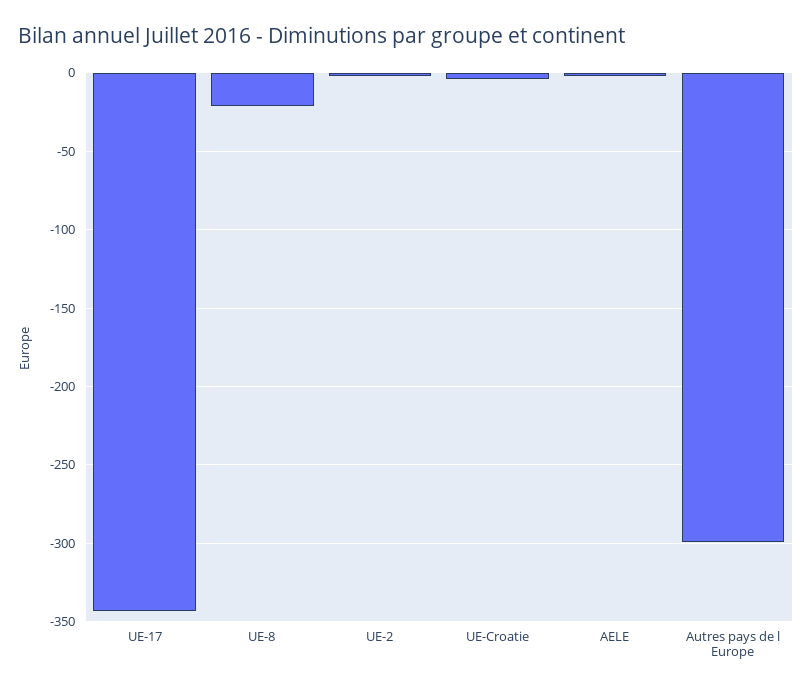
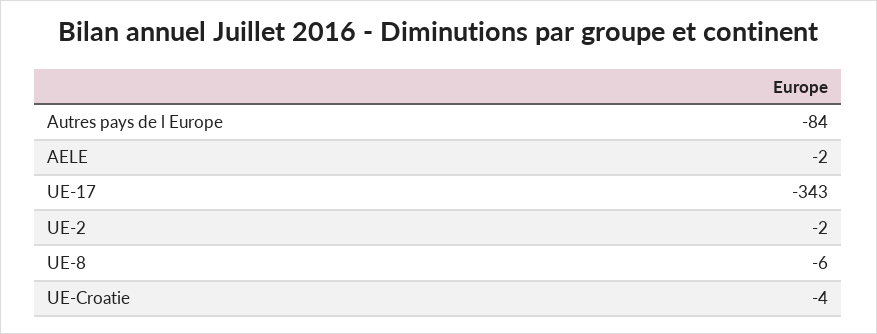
UE-8: -20 -> -6
Autres pays de l Europe: -300 -> -84

